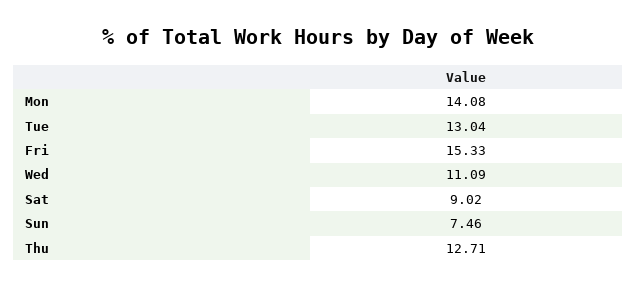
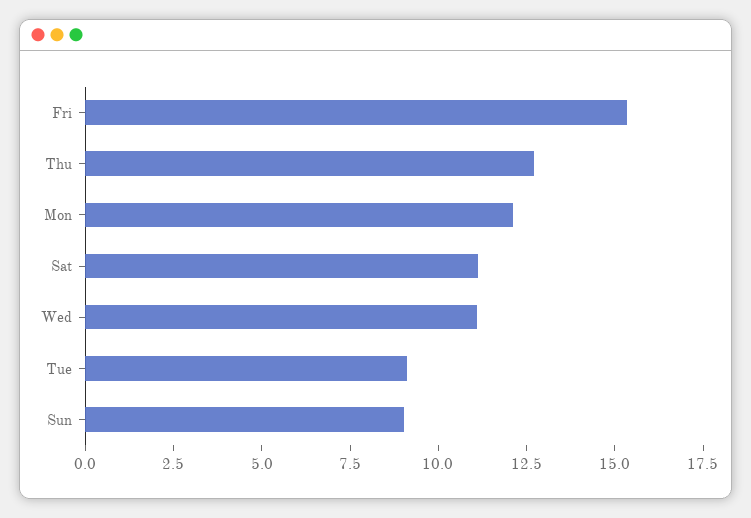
Mon: 14.08 -> 12
Tue: 13.04 -> 9
Sat: 9.02 -> 11
Sun: 7.46 -> 9

